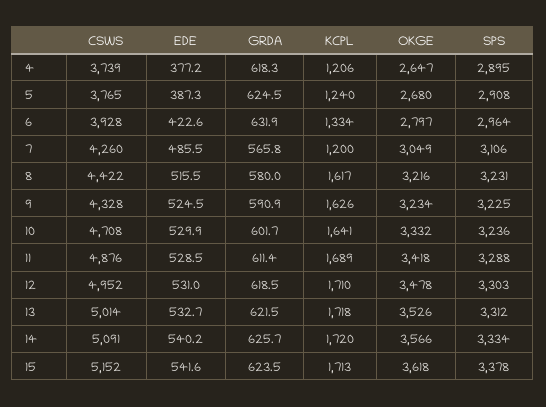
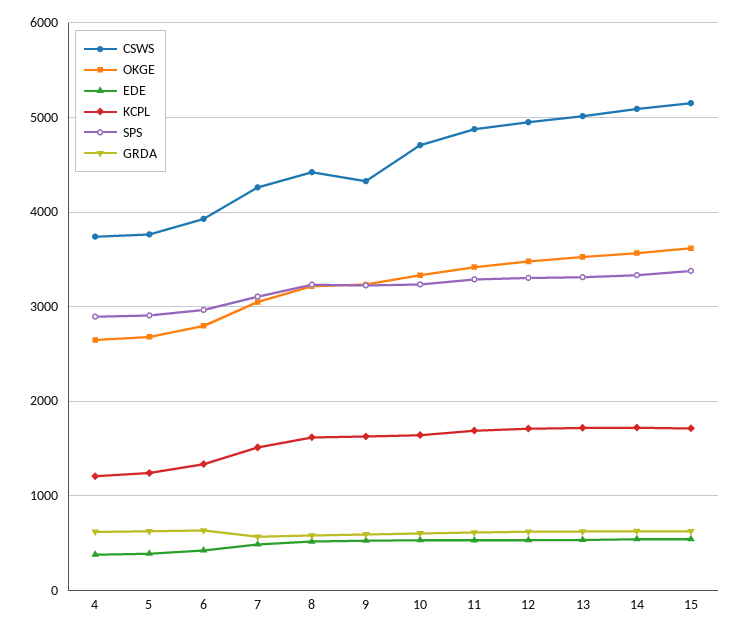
KCPL, 7: 1200 -> 1500

